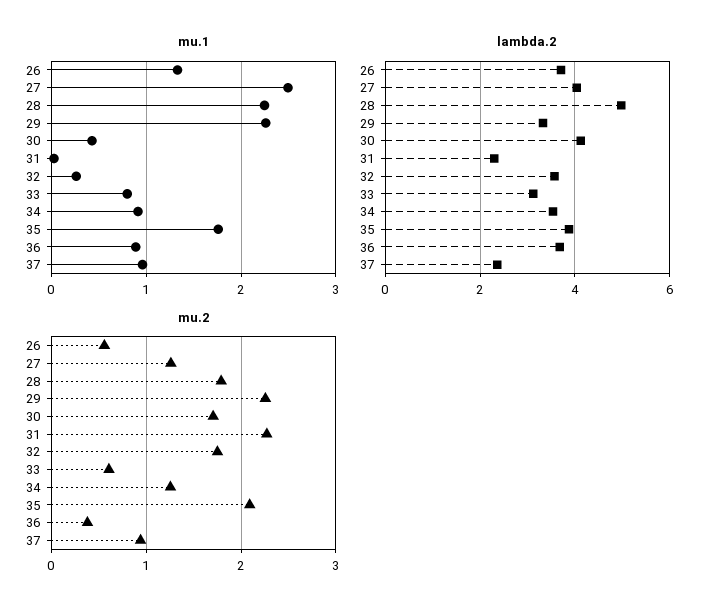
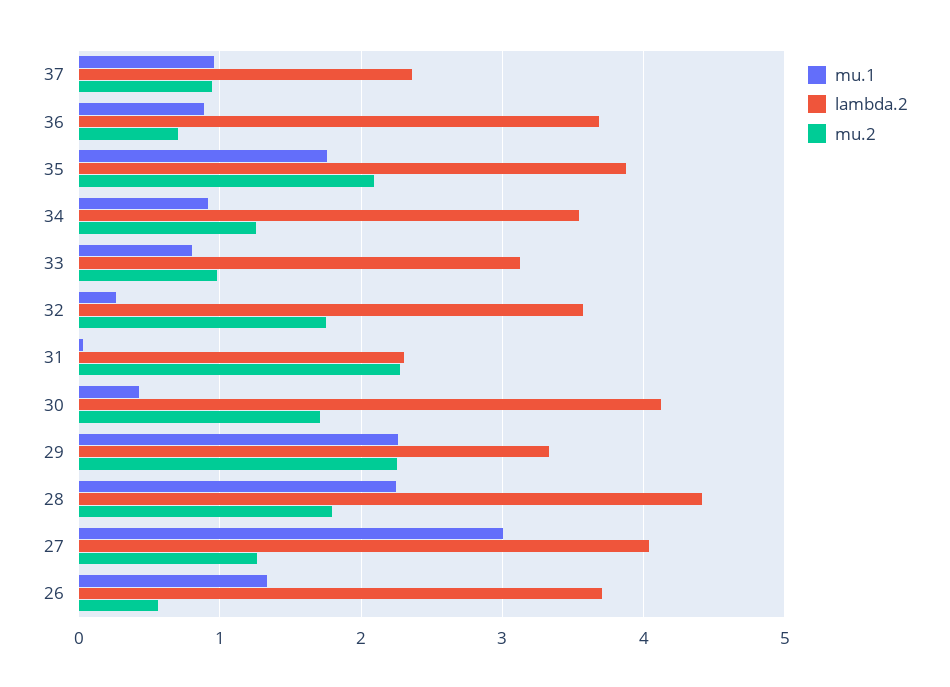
mu.1, 27: 2.5 -> 3
lambda.2, 28: 5 -> 4.4
mu.2, 33: 0.6 -> 1
mu.2, 36: 0.4 -> 0.7

